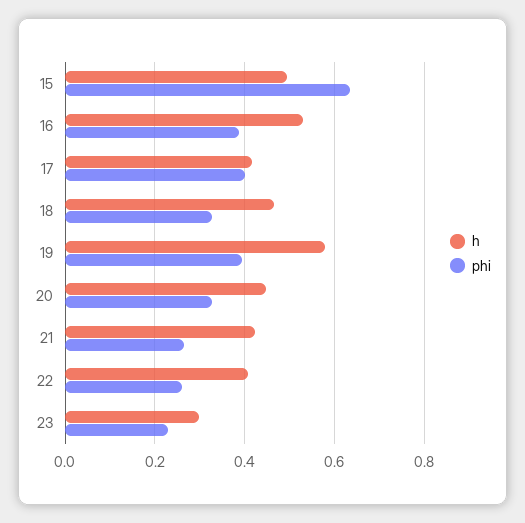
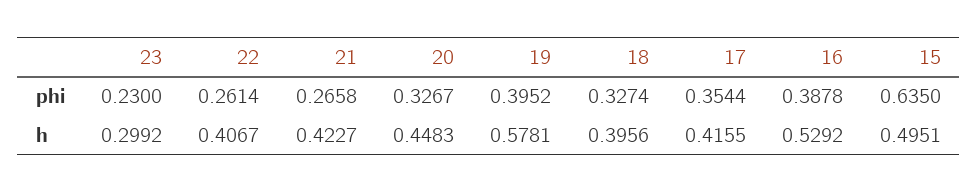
phi, 17: 0.4 -> 0.3544
h, 18: 0.46 -> 0.3956

